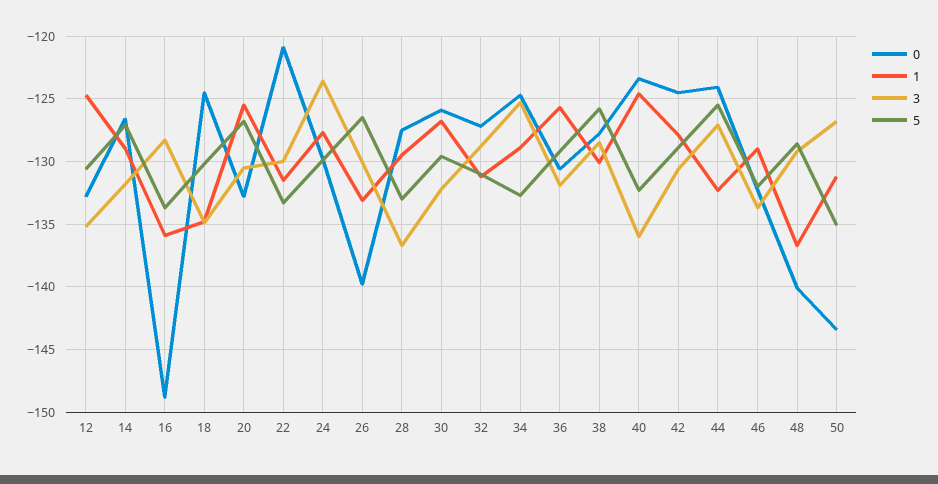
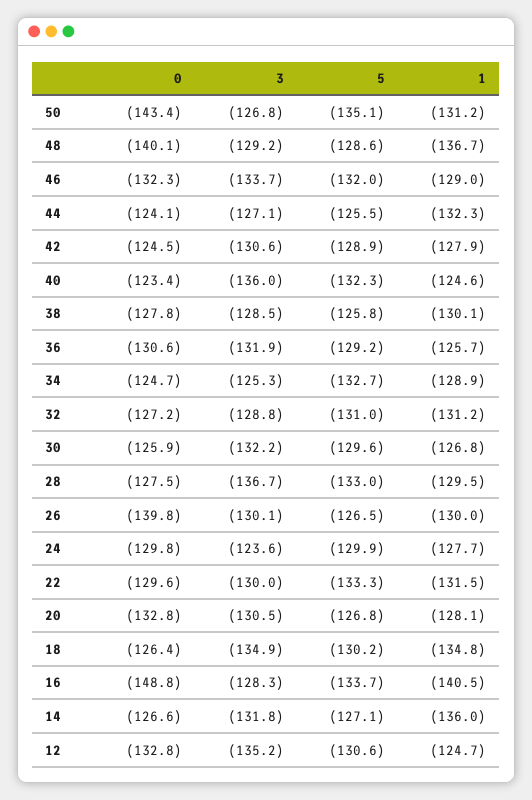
1, 14: -129 -> -136
1, 16: -136 -> -140.5
0, 18: -124.5 -> -126.4
1, 20: -125.5 -> -128.1
0, 22: -121 -> -129.6
1, 26: -133 -> -130

